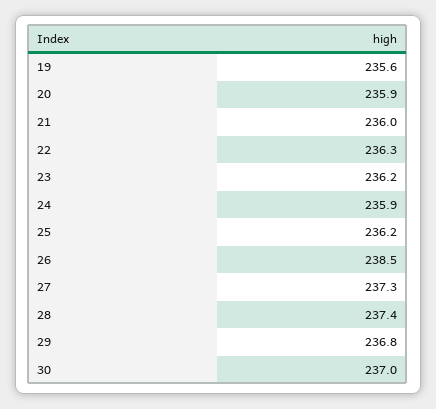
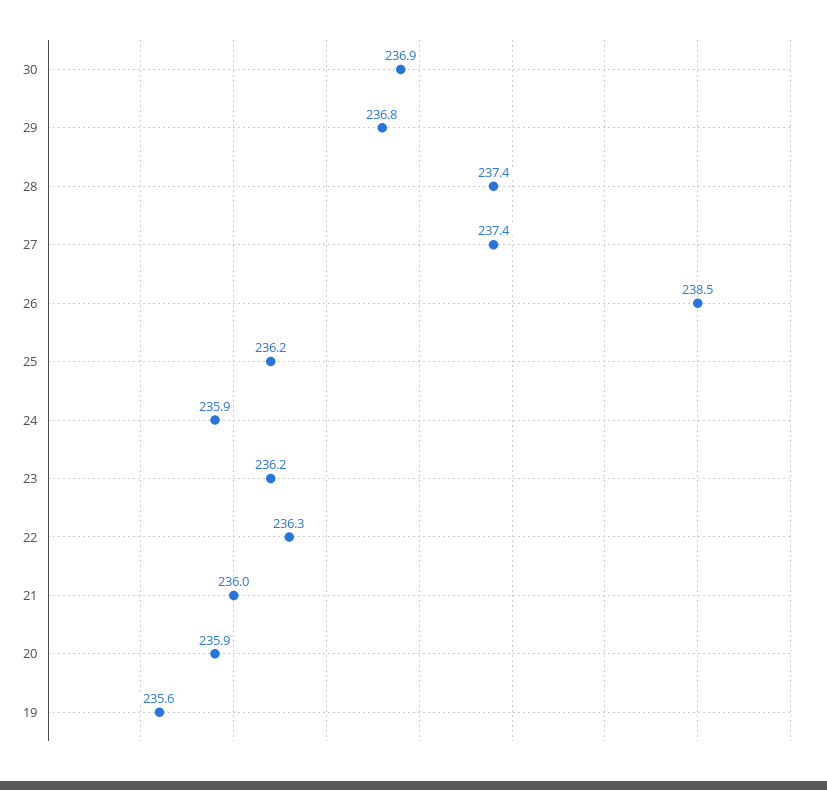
27: 237.3 -> 237.4
30: 237 -> 236.9

